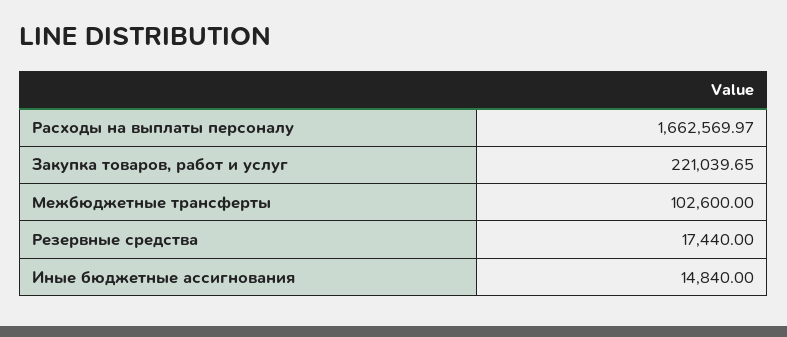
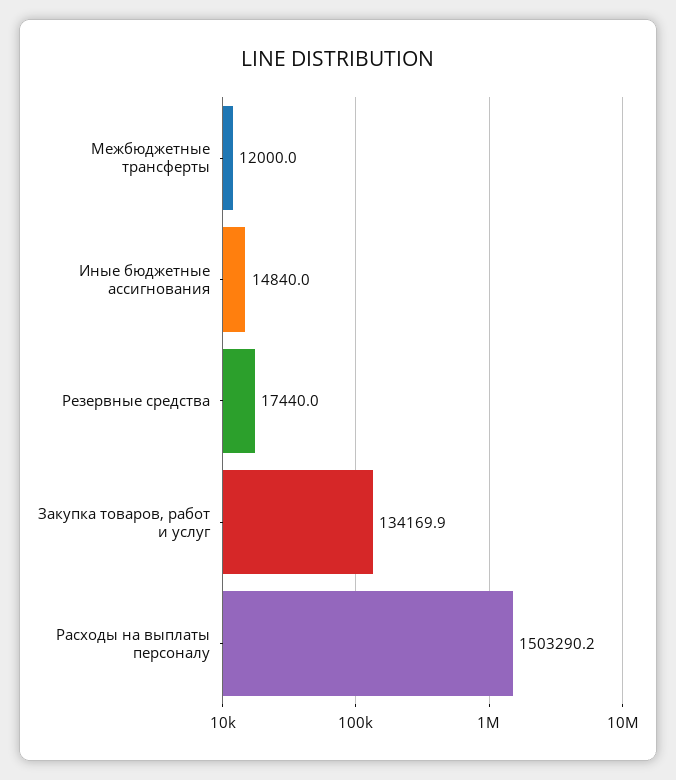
Расходы на выплаты персоналу: 1662569.97 -> 1503290.2
Закупка товаров, работ и услуг: 221039.65 -> 134169.9
Межбюджетные трансферты: 102600 -> 12000

